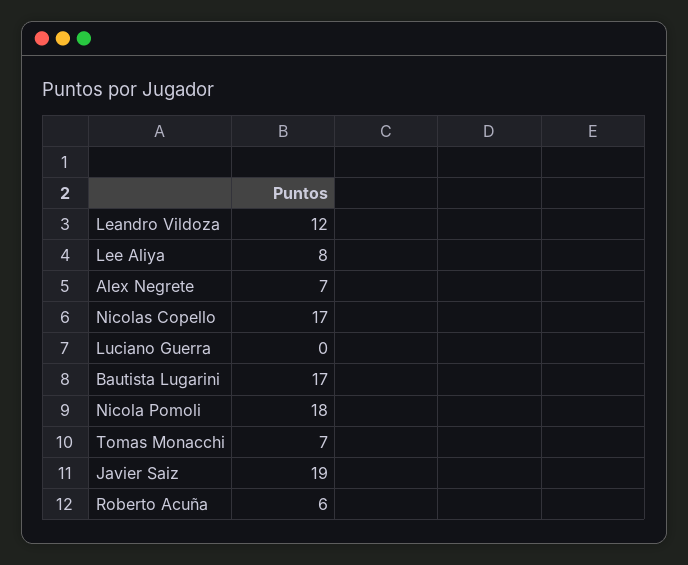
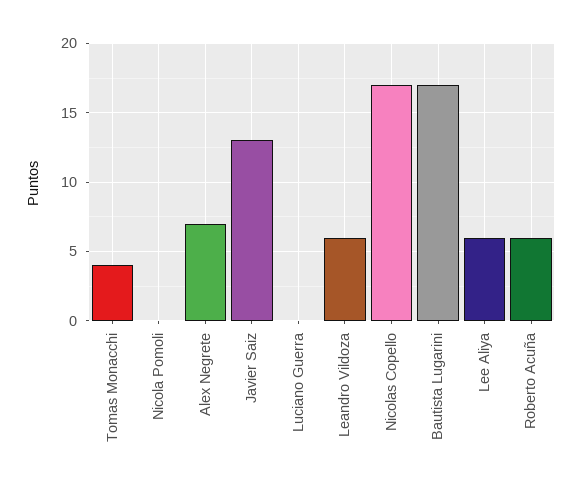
Leandro Vildoza: 12 -> 6
Lee Aliya: 8 -> 6
Nicola Pomoli: 18 -> 0
Tomas Monacchi: 7 -> 4
Javier Saiz: 19 -> 13

